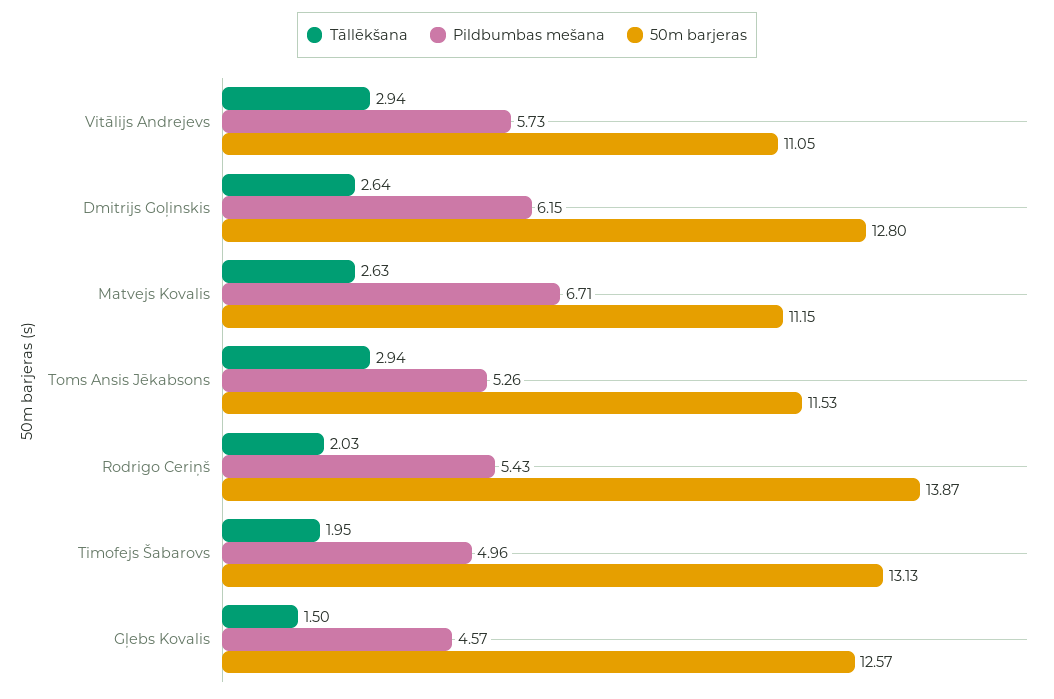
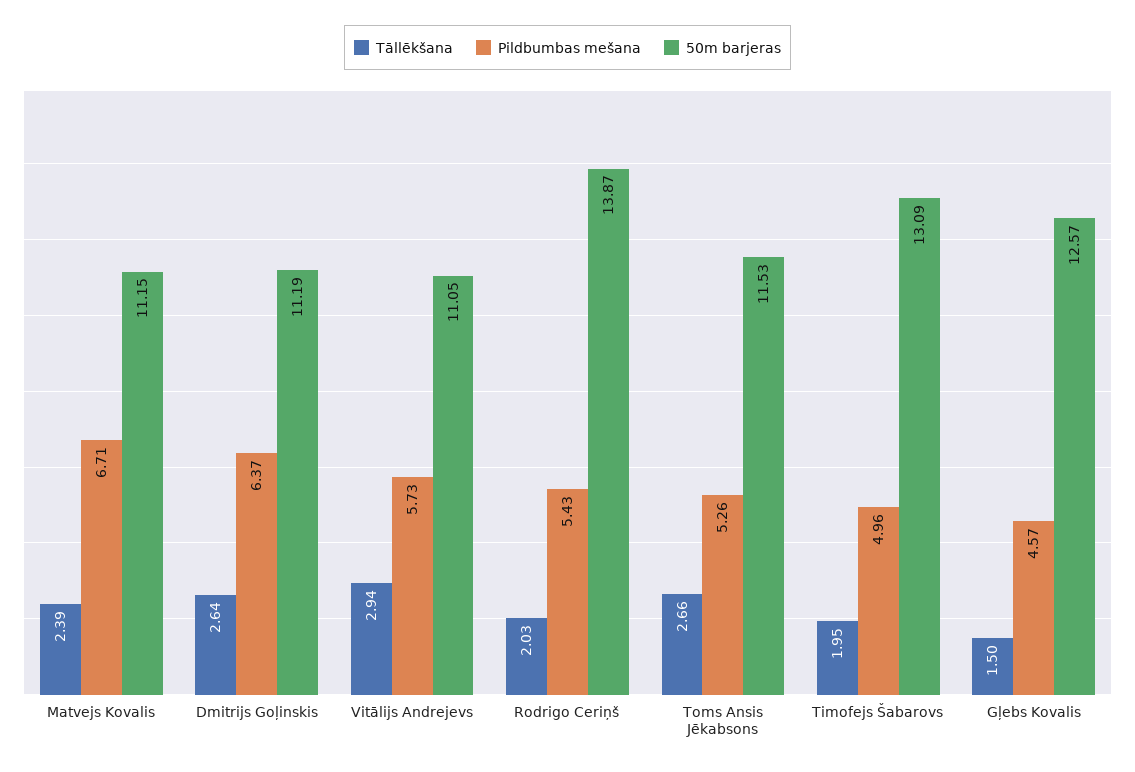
Pildbumbas mešana, Dmitrijs Goļinskis: 6.15 -> 6.37
50m barjeras, Dmitrijs Goļinskis: 12.8 -> 11.19
Tāllēkšana, Matvejs Kovalis: 2.63 -> 2.39
Tāllēkšana, Toms Ansis Jēkabsons: 2.94 -> 2.66
50m barjeras, Timofejs Šabarovs: 13.13 -> 13.09

